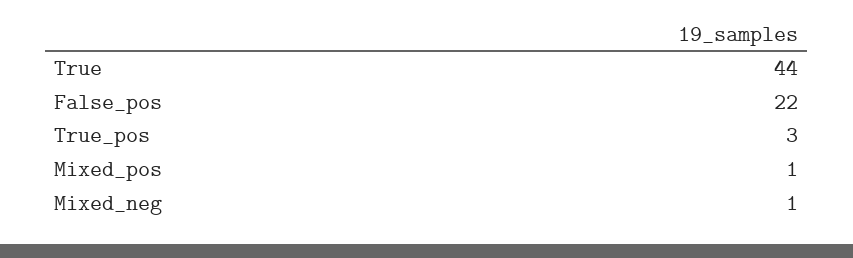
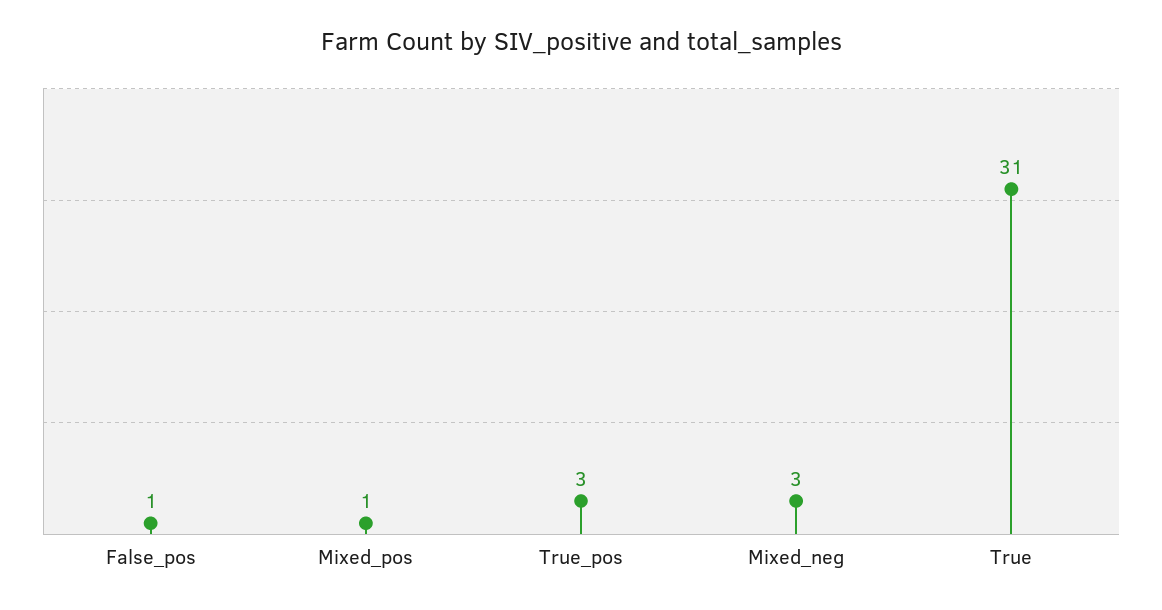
True: 44 -> 31
False_pos: 22 -> 1
Mixed_neg: 1 -> 3

